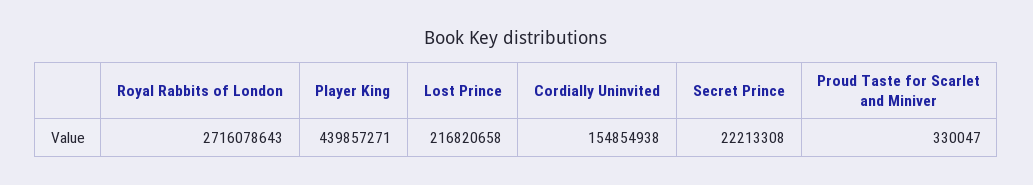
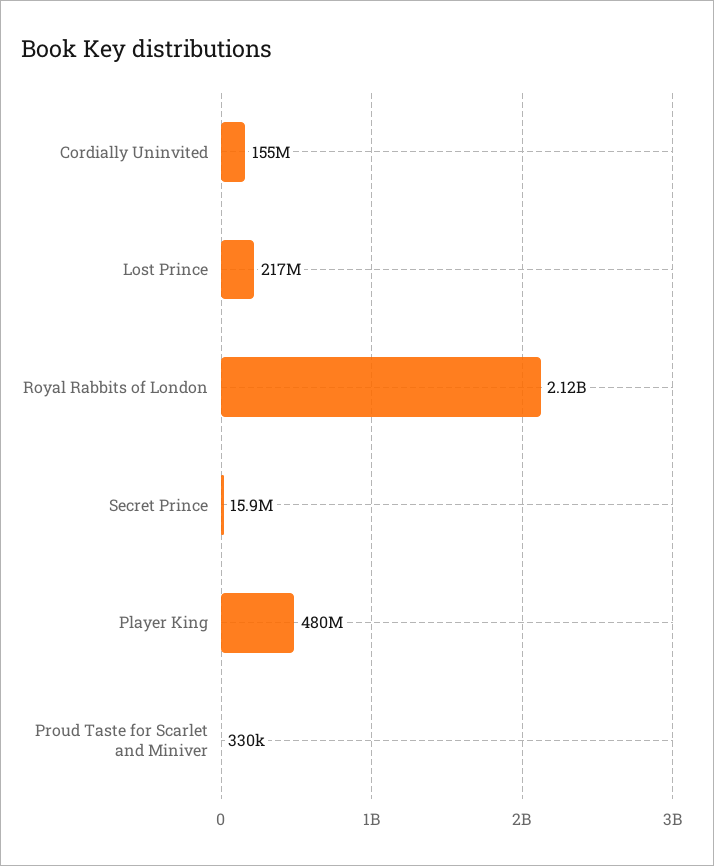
Royal Rabbits of London: 2716078643 -> 2120000000
Player King: 439857271 -> 480000000
Secret Prince: 22213308 -> 15900000

